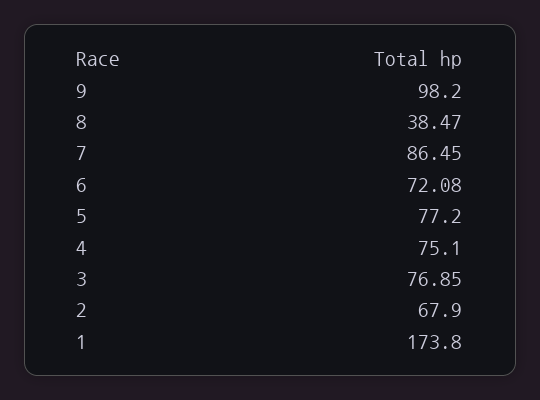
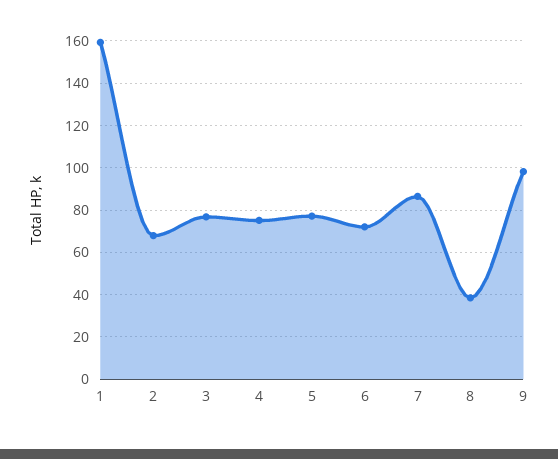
1: 173.8 -> 160

